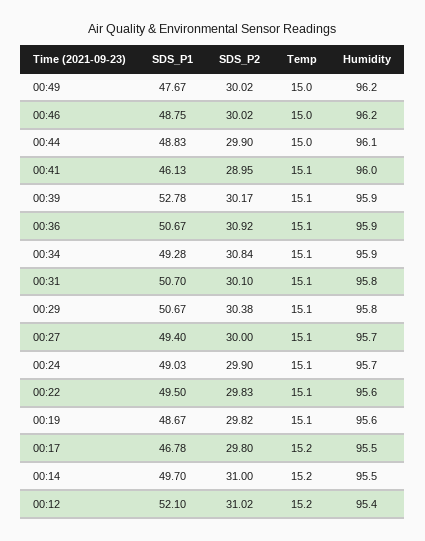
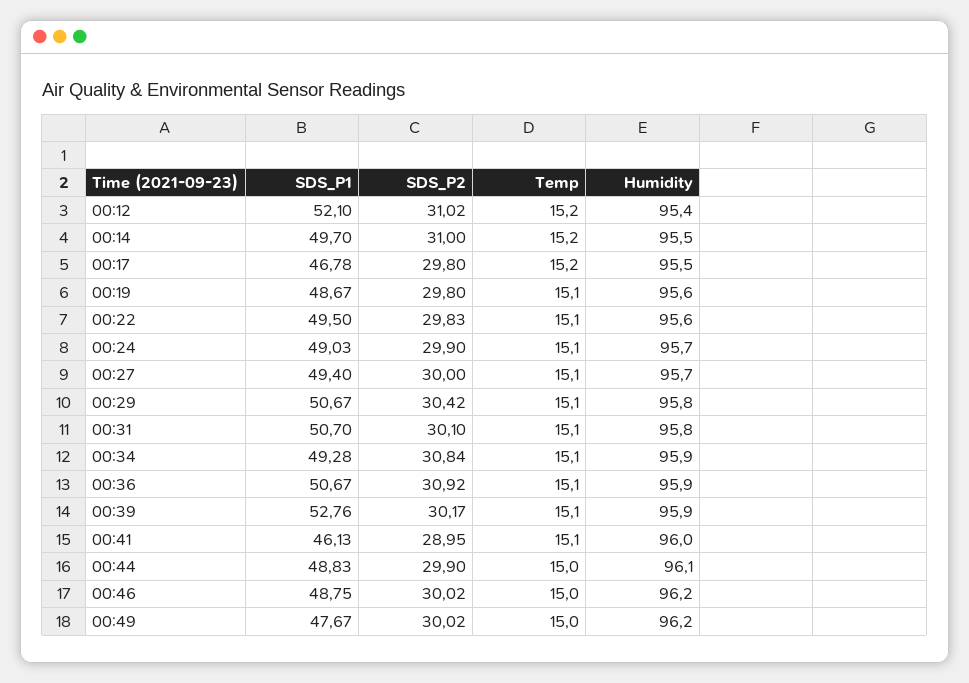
SDS_P1, 00:39: 52.78 -> 52.76
SDS_P2, 00:29: 30.38 -> 30.42
SDS_P2, 00:19: 29.82 -> 29.8

